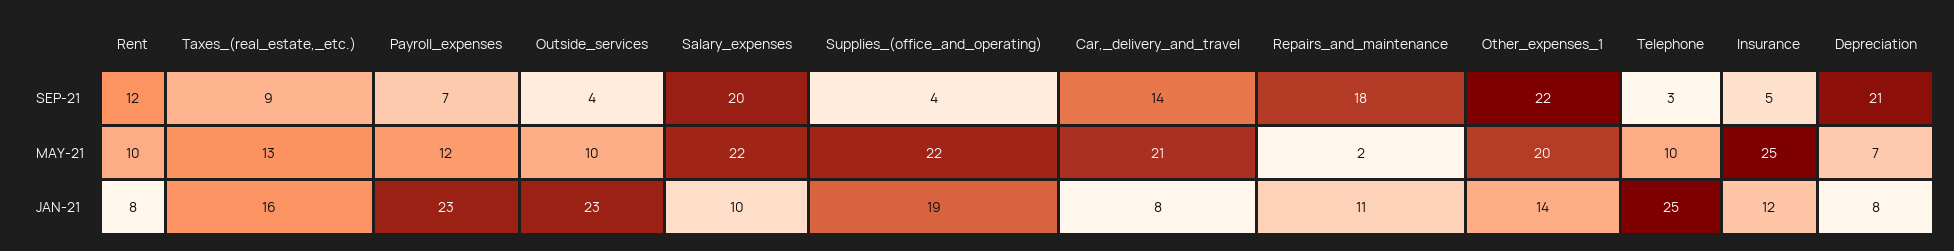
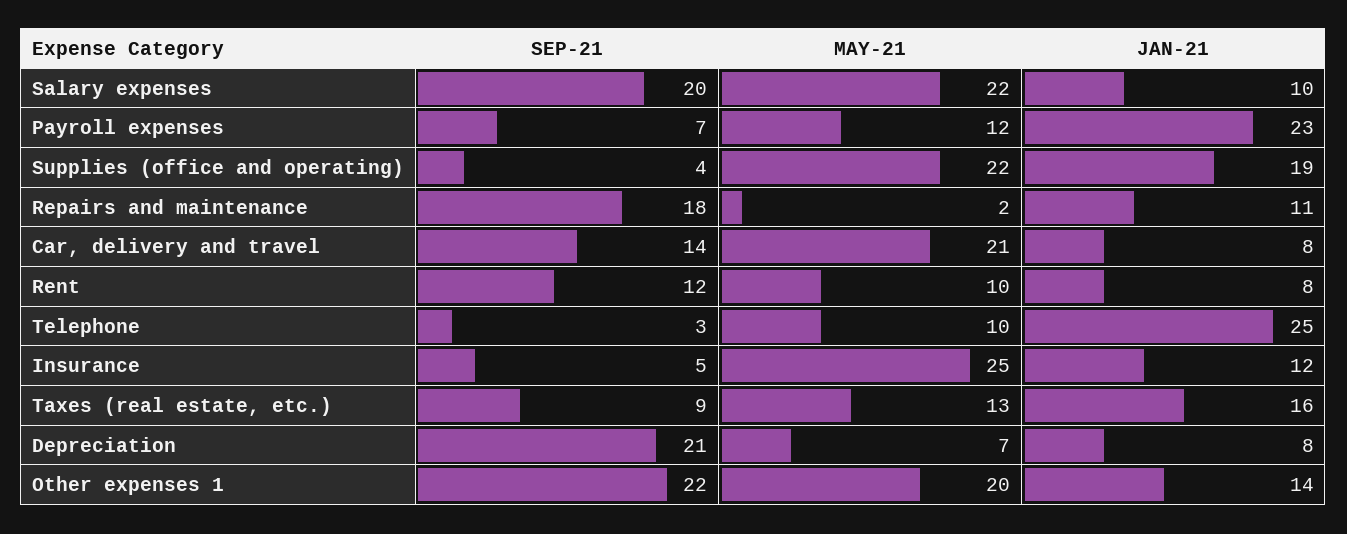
Outside_services, SEP-21: 4 -> none
Outside_services, MAY-21: 10 -> none
Outside_services, JAN-21: 23 -> none

